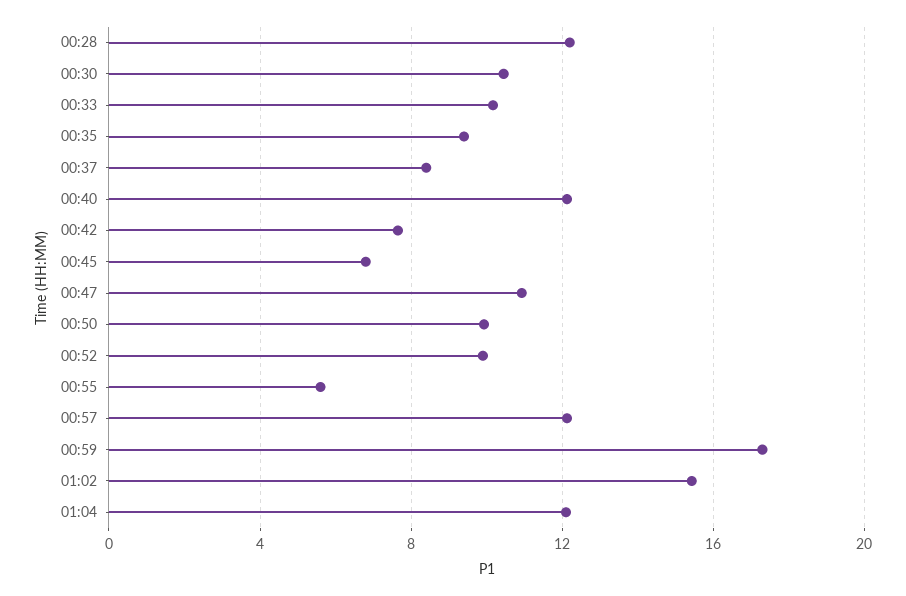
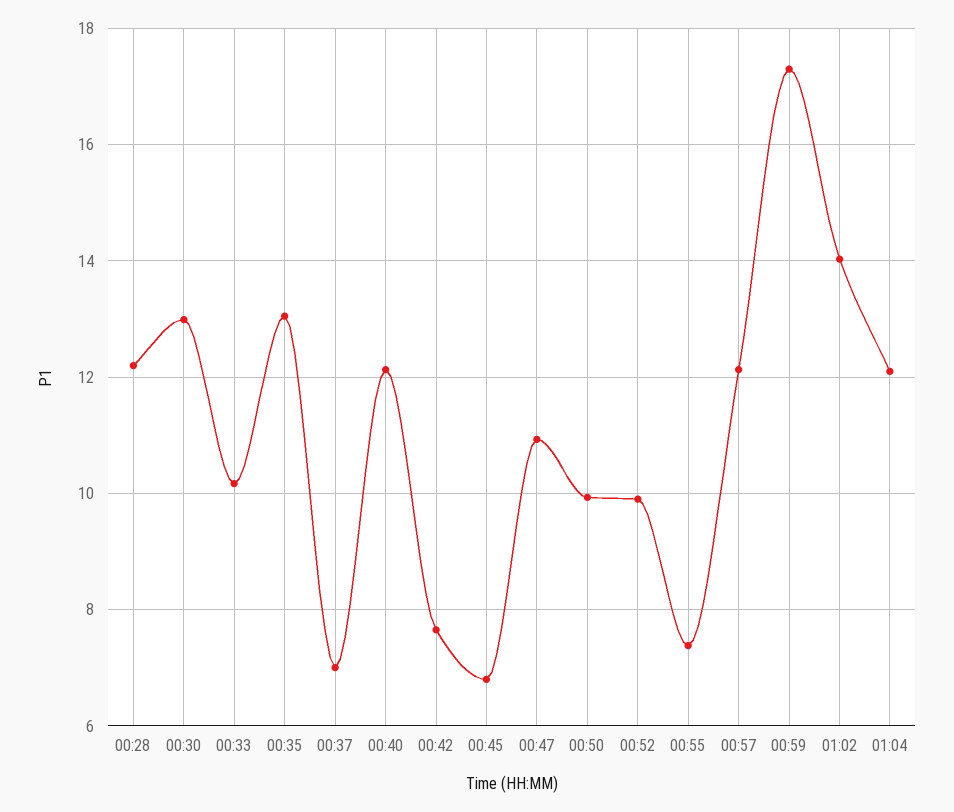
00:30: 10.5 -> 13
00:35: 9.5 -> 13
00:37: 8.5 -> 7
00:55: 5.5 -> 7.4
01:02: 15.5 -> 14

